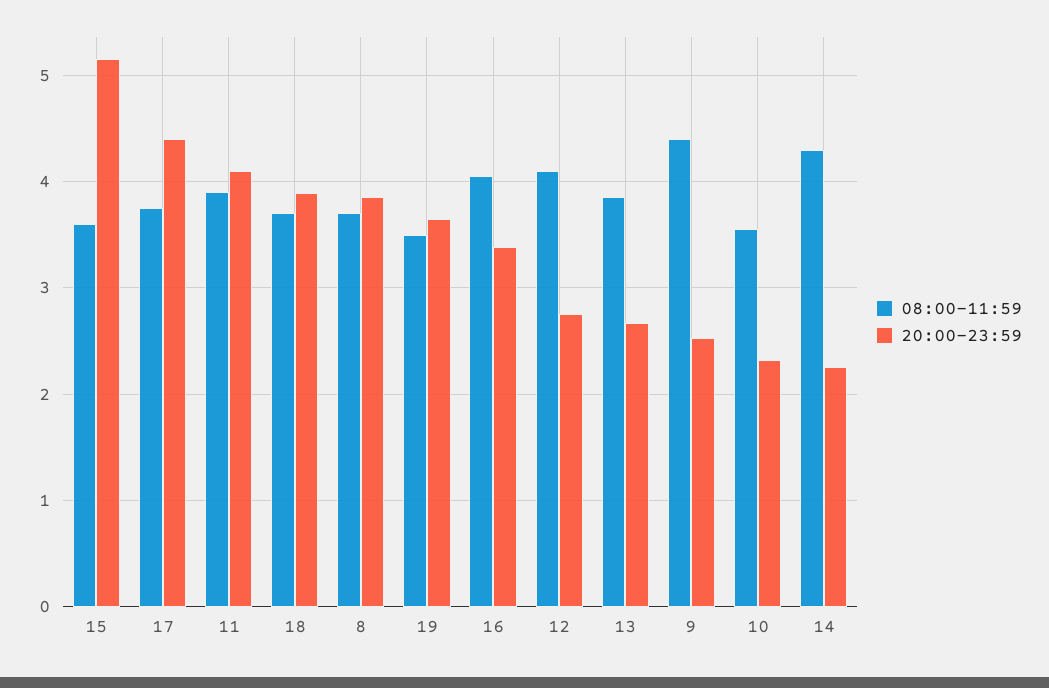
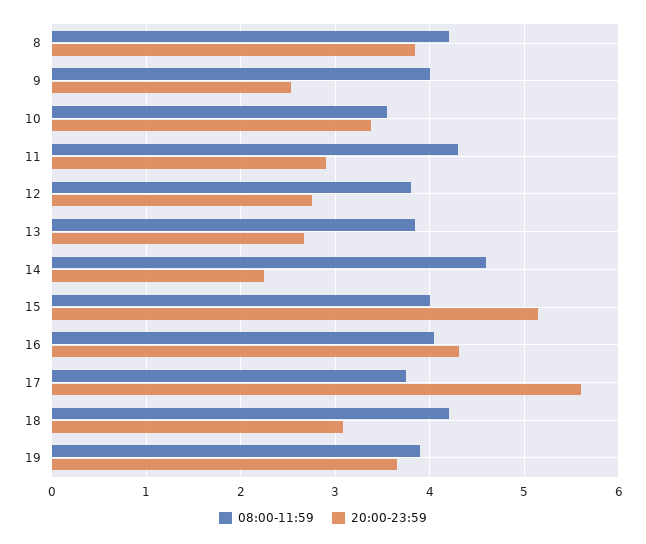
08:00-11:59, 15: 3.6 -> 4
20:00-23:59, 17: 4.4 -> 5.6
08:00-11:59, 11: 3.9 -> 4.3
20:00-23:59, 11: 4.1 -> 2.9
08:00-11:59, 18: 3.7 -> 4.2
20:00-23:59, 18: 3.9 -> 3.1
08:00-11:59, 8: 3.7 -> 4.2
08:00-11:59, 19: 3.5 -> 3.9
20:00-23:59, 16: 3.4 -> 4.3
08:00-11:59, 12: 4.1 -> 3.8
08:00-11:59, 9: 4.4 -> 4
20:00-23:59, 10: 2.3 -> 3.4
08:00-11:59, 14: 4.3 -> 4.6

